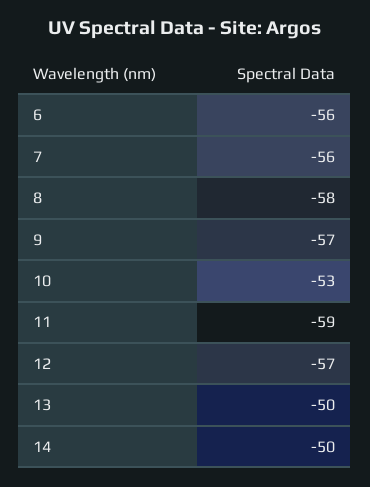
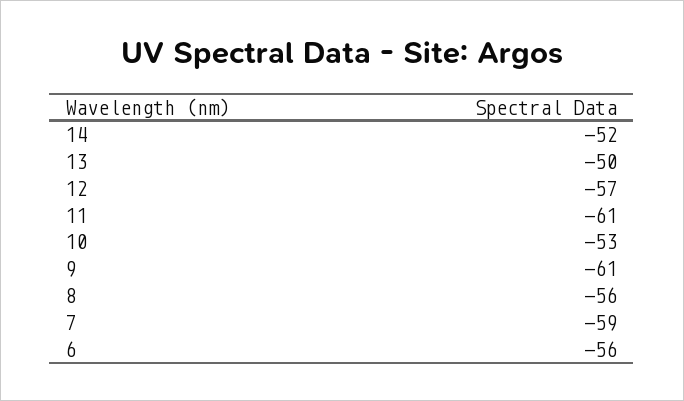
7: -56 -> -59
8: -58 -> -56
9: -57 -> -61
11: -59 -> -61
14: -50 -> -52

